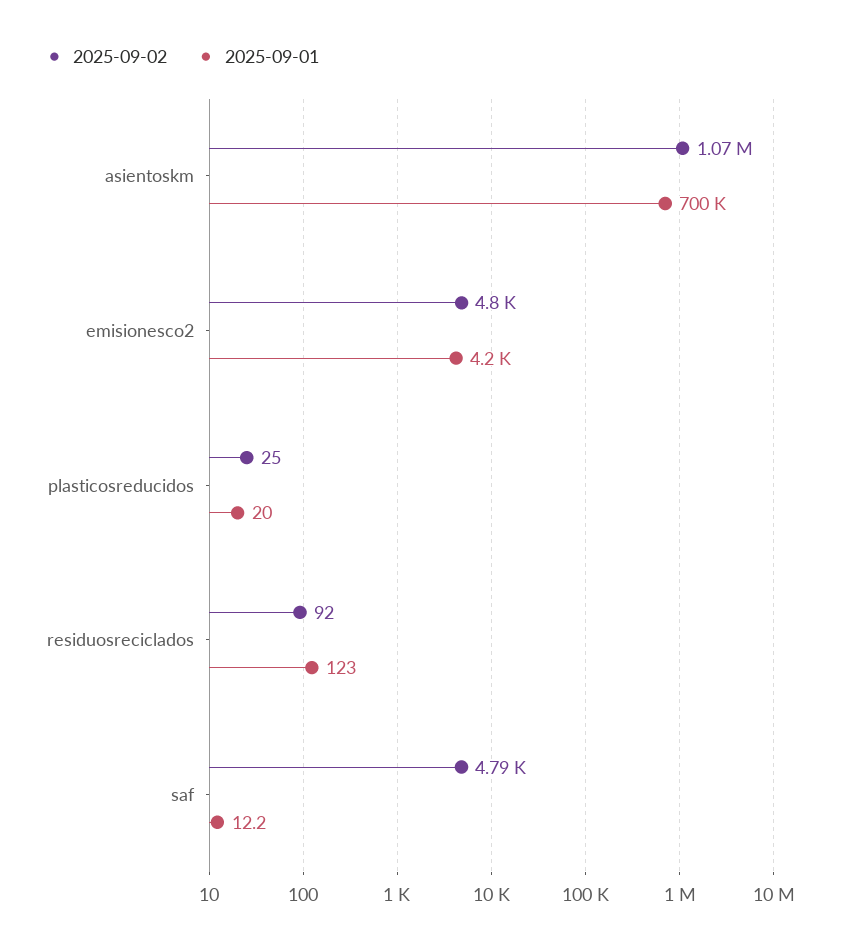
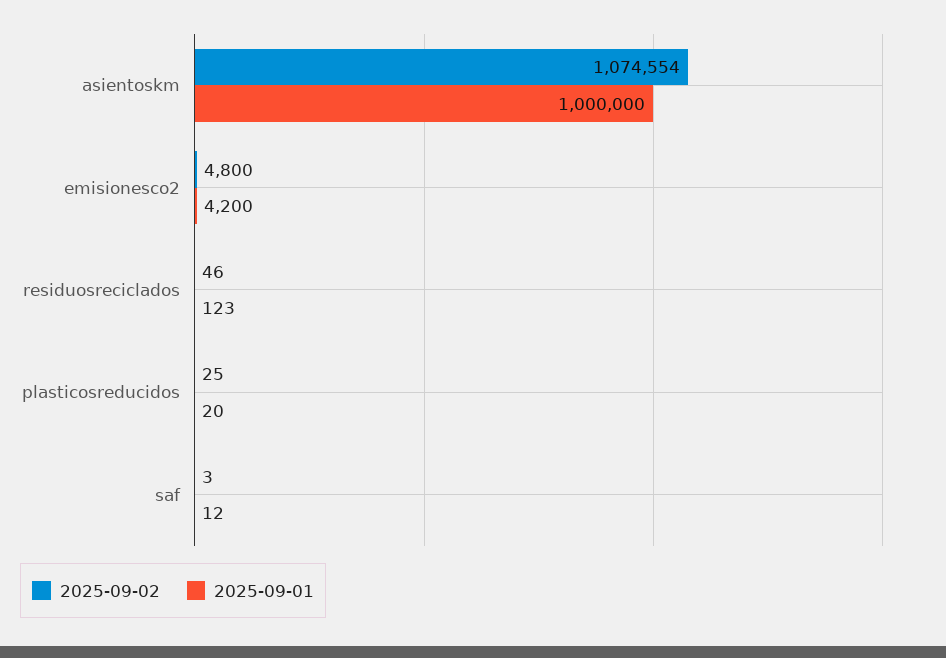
2025-09-01, asientoskm: 700000 -> 1000000
2025-09-02, residuosreciclados: 92 -> 46
2025-09-02, saf: 4790 -> 3

